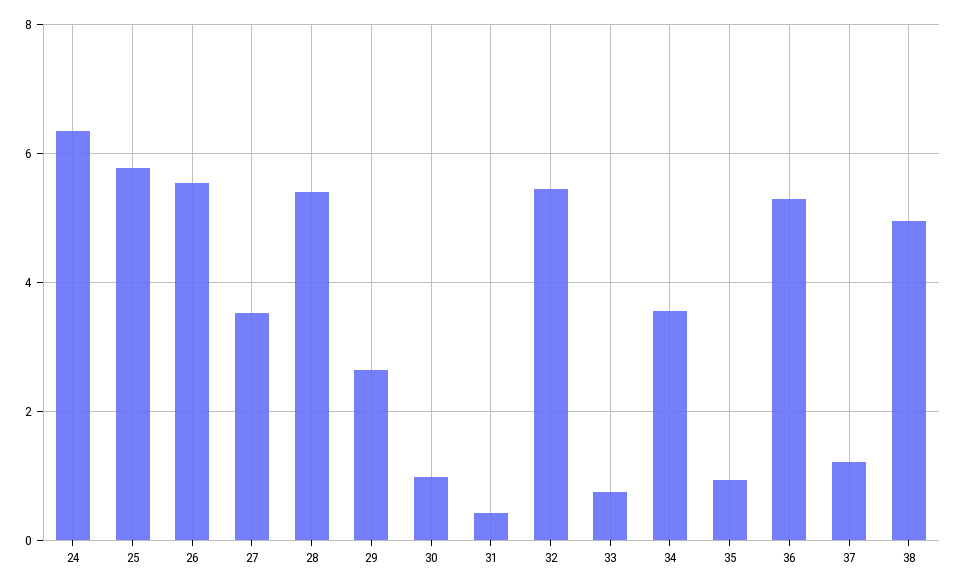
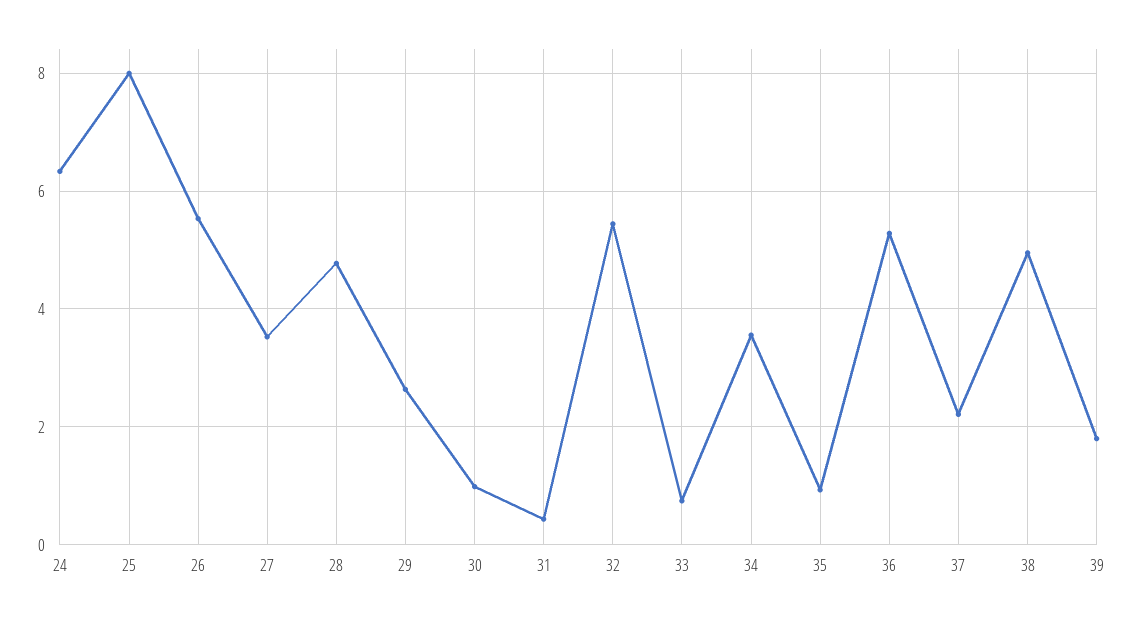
25: 5.8 -> 8
28: 5.4 -> 4.8
37: 1.2 -> 2.2
39: none -> 1.8

